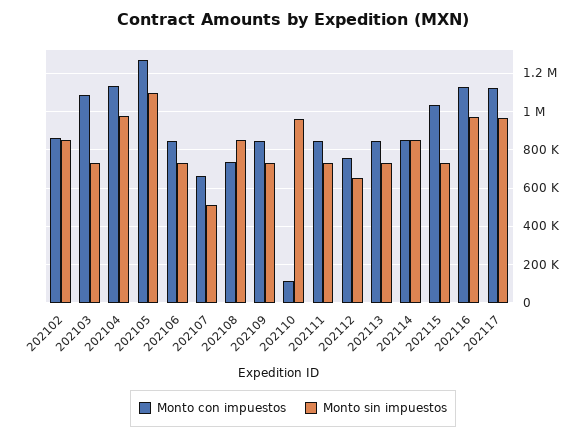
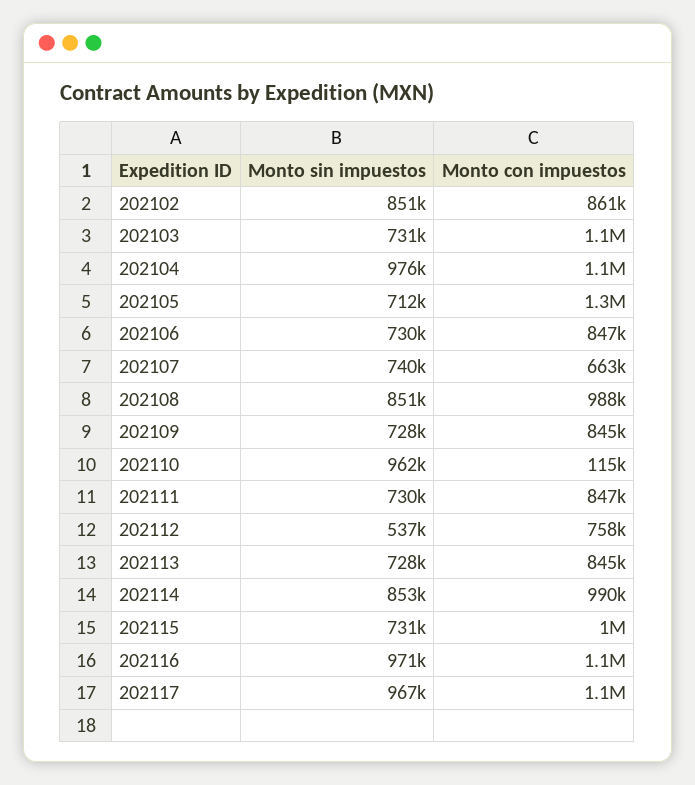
Monto sin impuestos, 202105: 1100000 -> 712000
Monto sin impuestos, 202107: 500000 -> 740000
Monto con impuestos, 202108: 750000 -> 988000
Monto sin impuestos, 202112: 650000 -> 537000
Monto con impuestos, 202114: 850000 -> 990000

